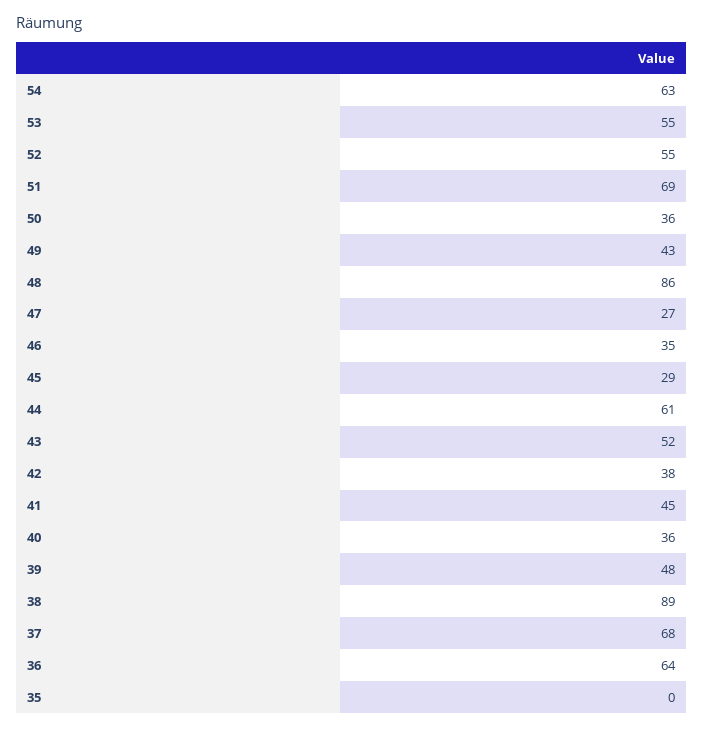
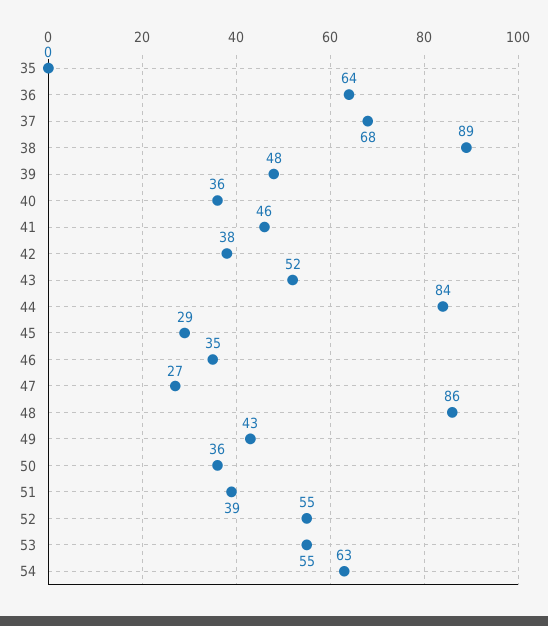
51: 69 -> 39
44: 61 -> 84
41: 45 -> 46

